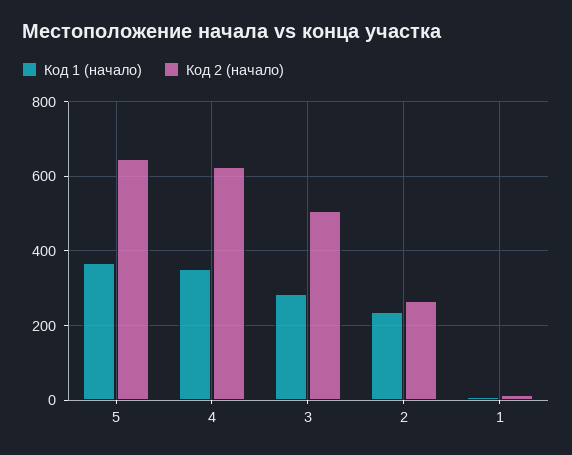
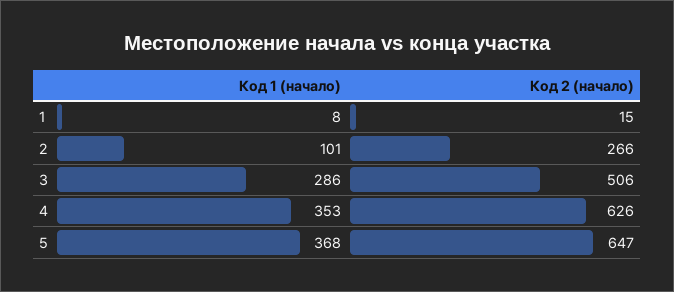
Код 1 (начало), 2: 240 -> 101

